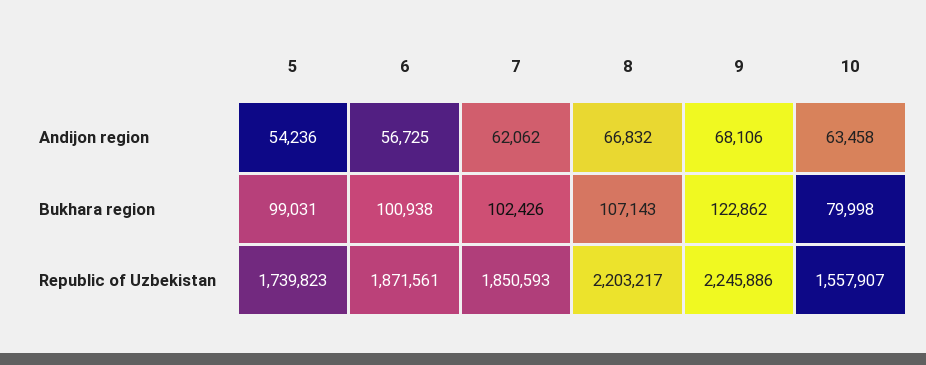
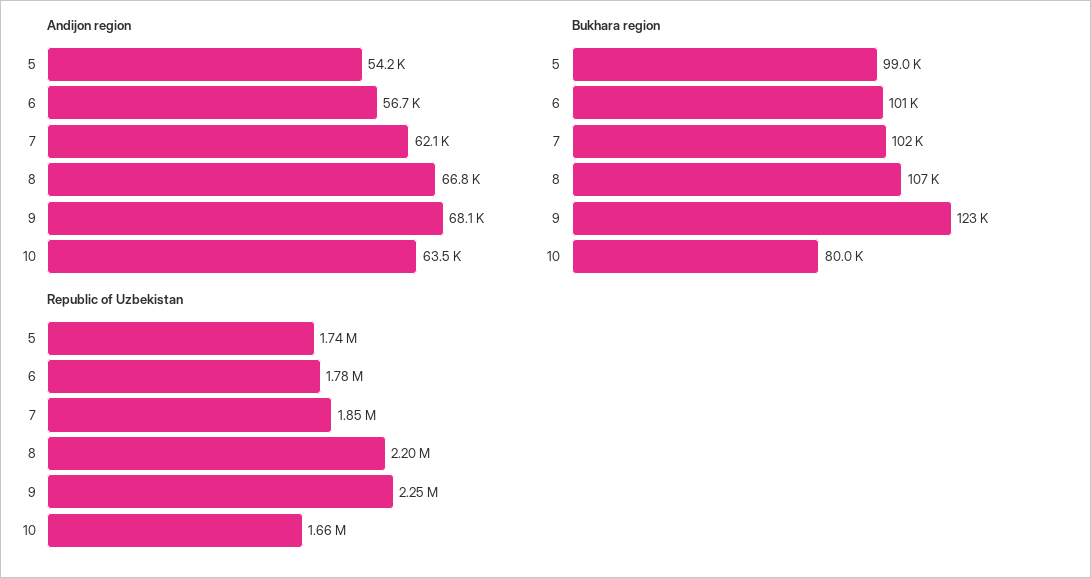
Republic of Uzbekistan, 6: 1871561 -> 1780000
Republic of Uzbekistan, 10: 1557907 -> 1660000

